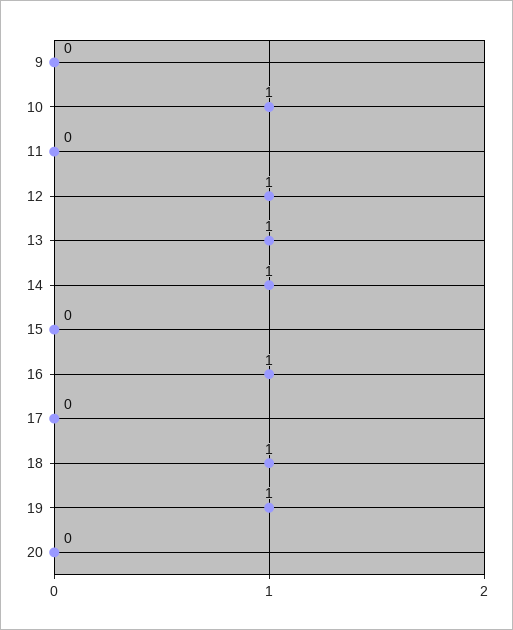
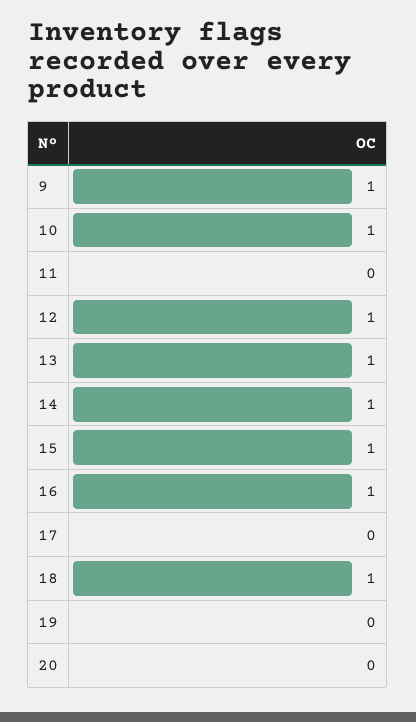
9: 0 -> 1
15: 0 -> 1
19: 1 -> 0

